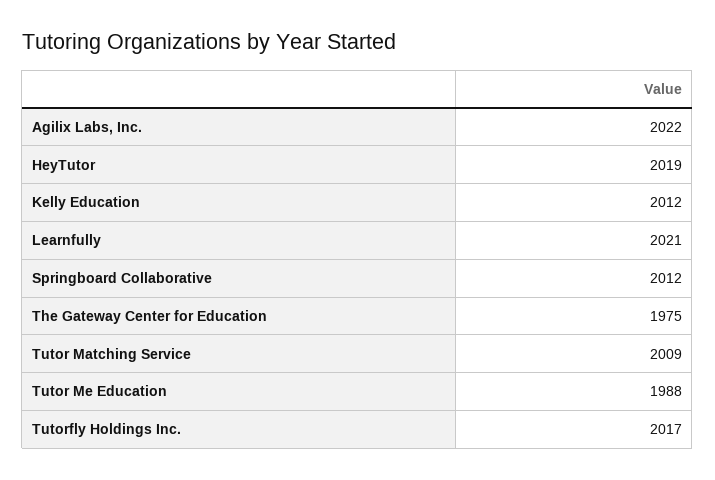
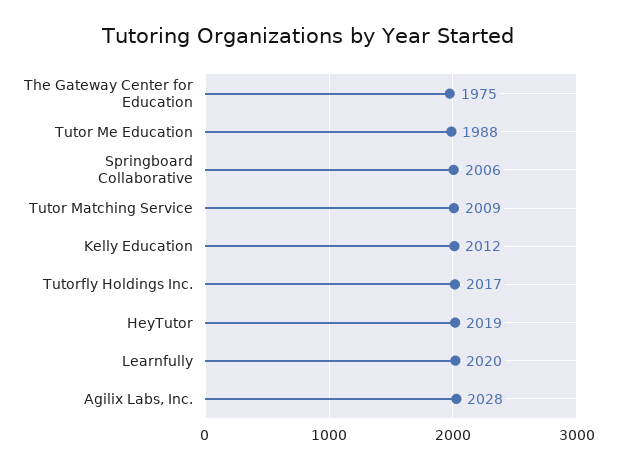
Agilix Labs, Inc.: 2022 -> 2028
Learnfully: 2021 -> 2020
Springboard Collaborative: 2012 -> 2006

